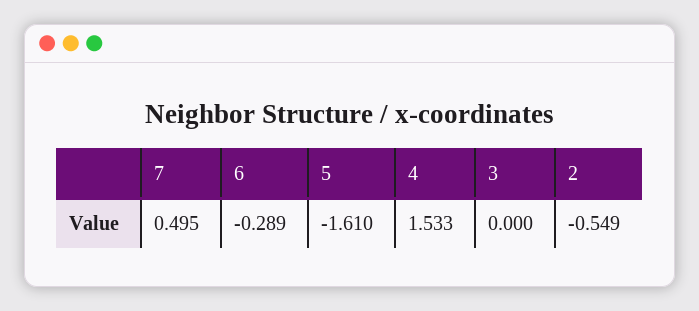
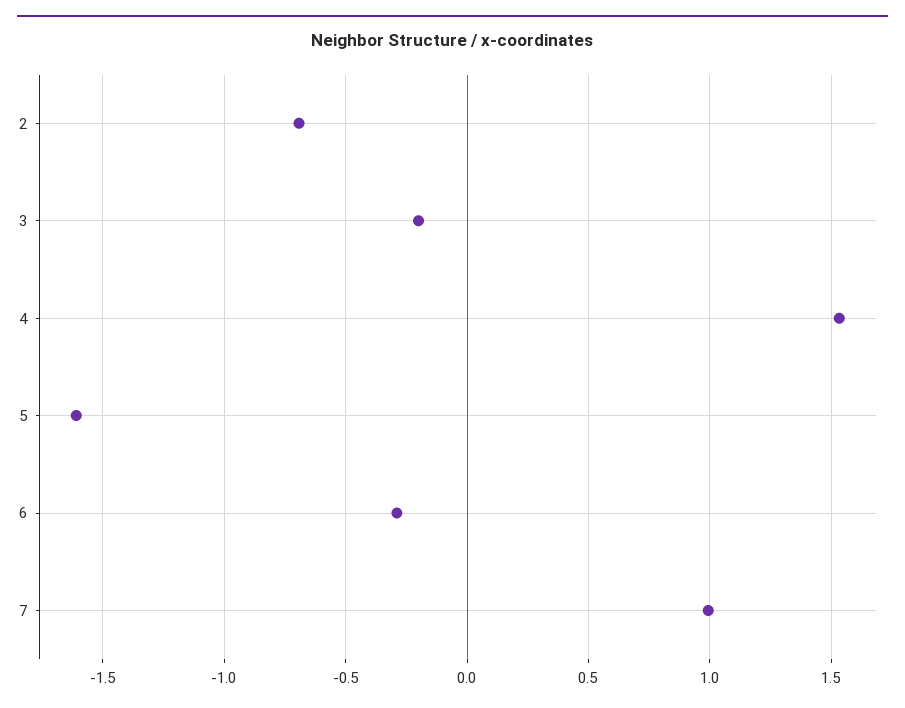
7: 0.495 -> 1
3: 0 -> -0.2
2: -0.549 -> -0.7

